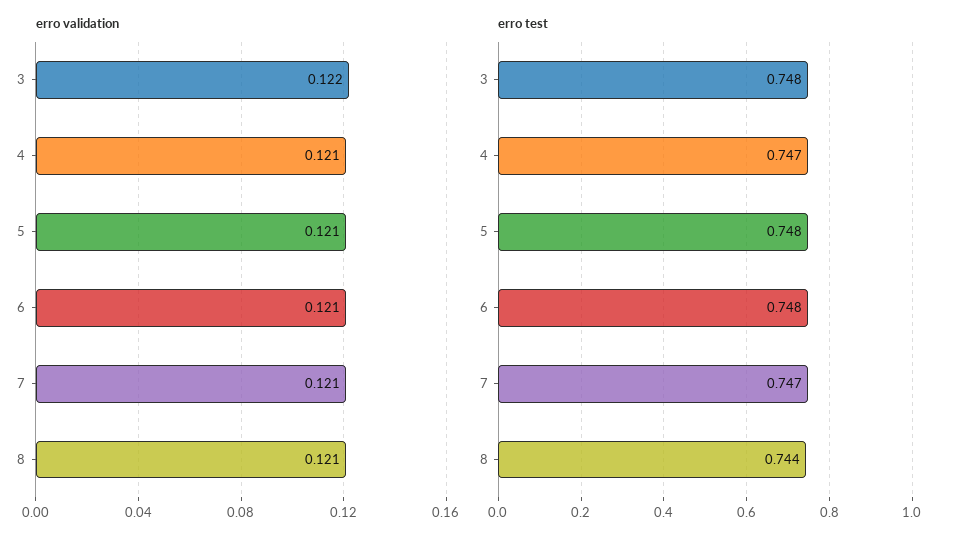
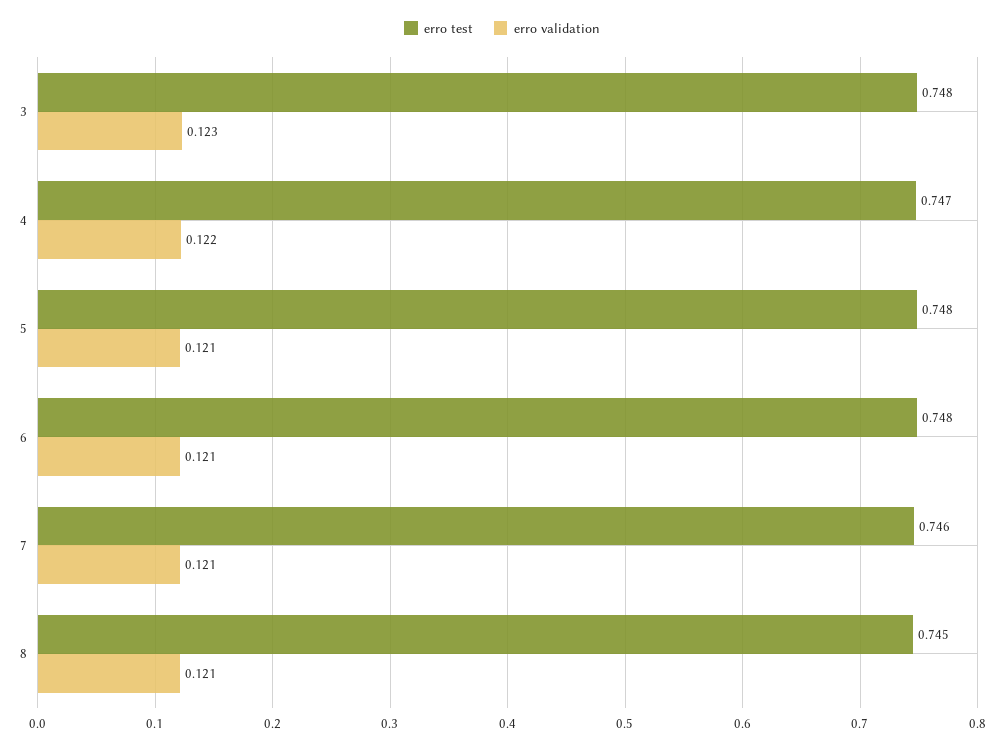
erro validation, 3: 0.122 -> 0.123
erro validation, 4: 0.121 -> 0.122
erro test, 7: 0.747 -> 0.746
erro test, 8: 0.744 -> 0.745

